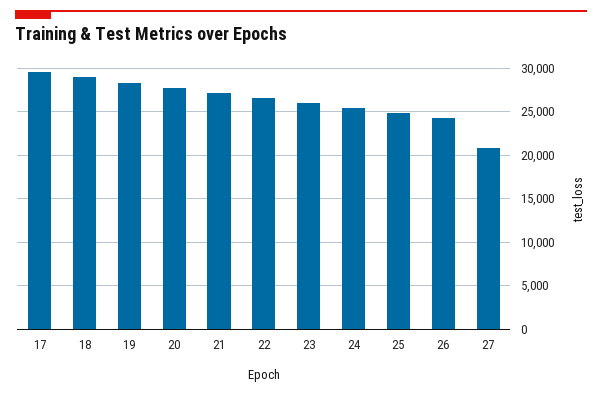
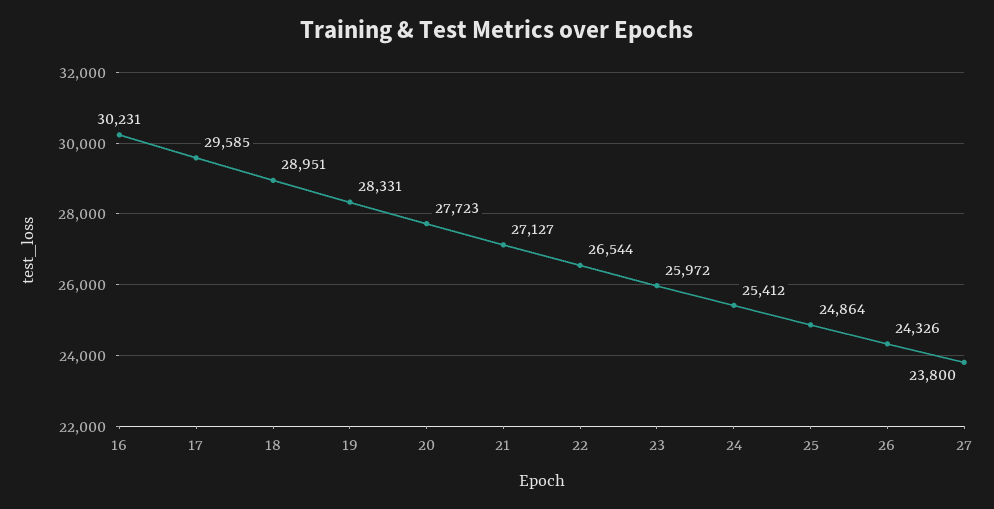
27: 21000 -> 23800
16: none -> 30231

